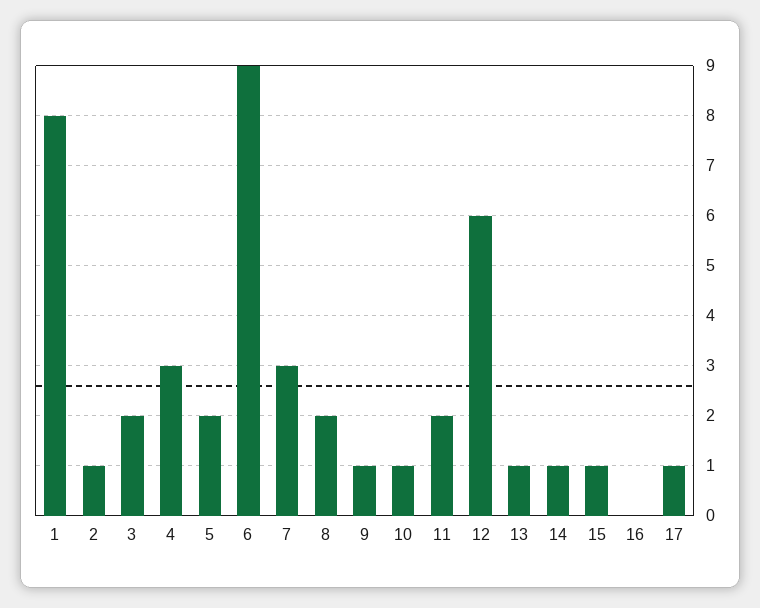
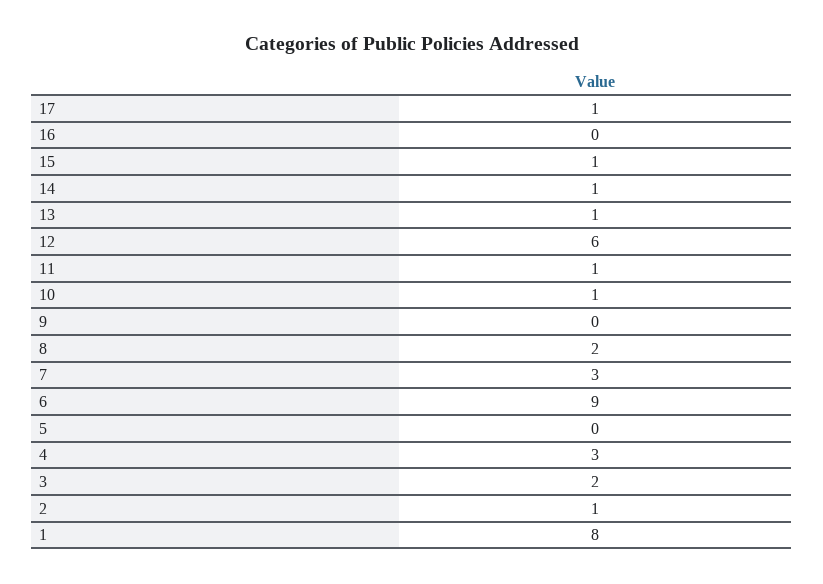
5: 2 -> 0
9: 1 -> 0
11: 2 -> 1

